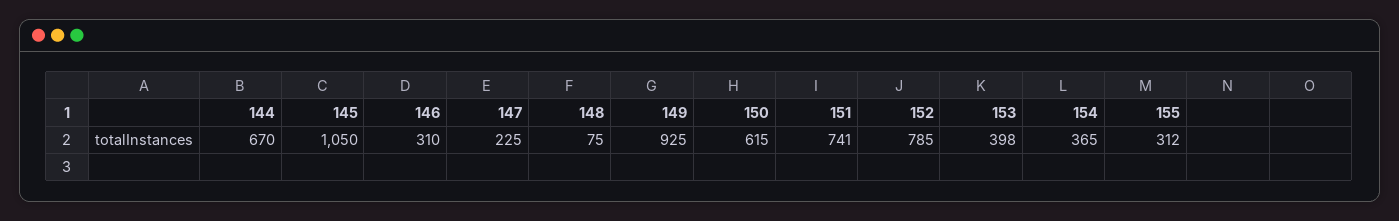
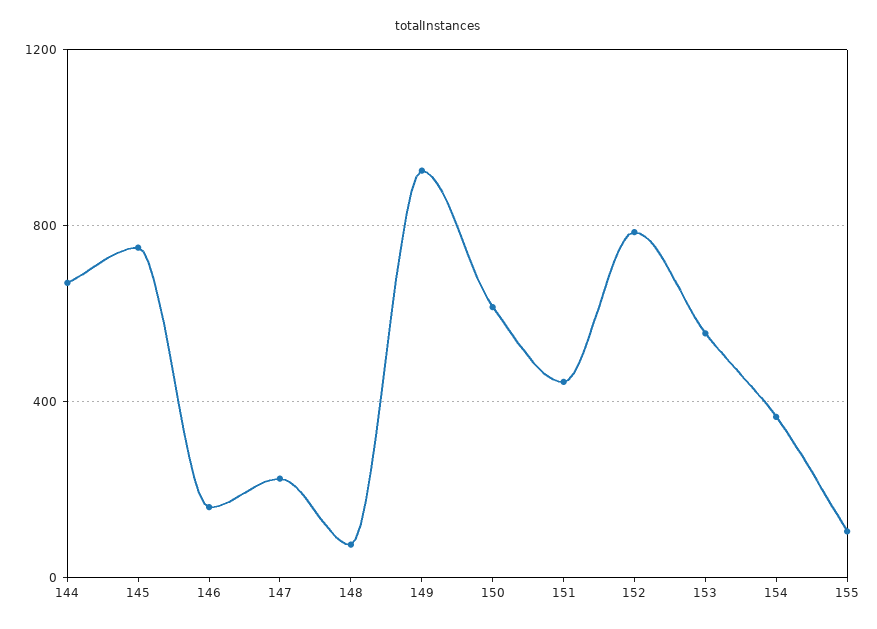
145: 1050 -> 750
146: 310 -> 150
151: 741 -> 450
153: 398 -> 550
155: 312 -> 100

